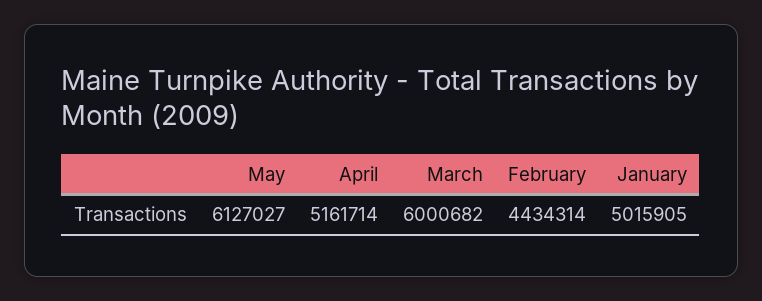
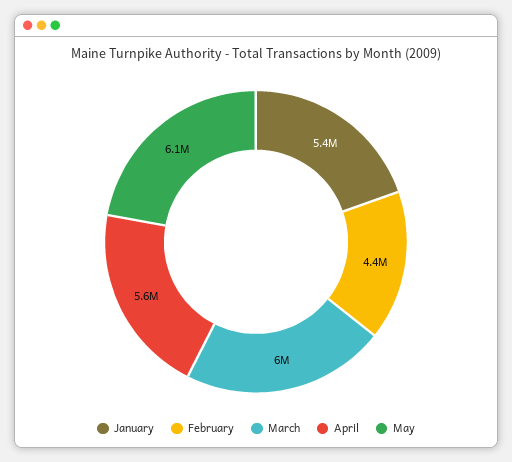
April: 5161714 -> 5600000
January: 5015905 -> 5400000

